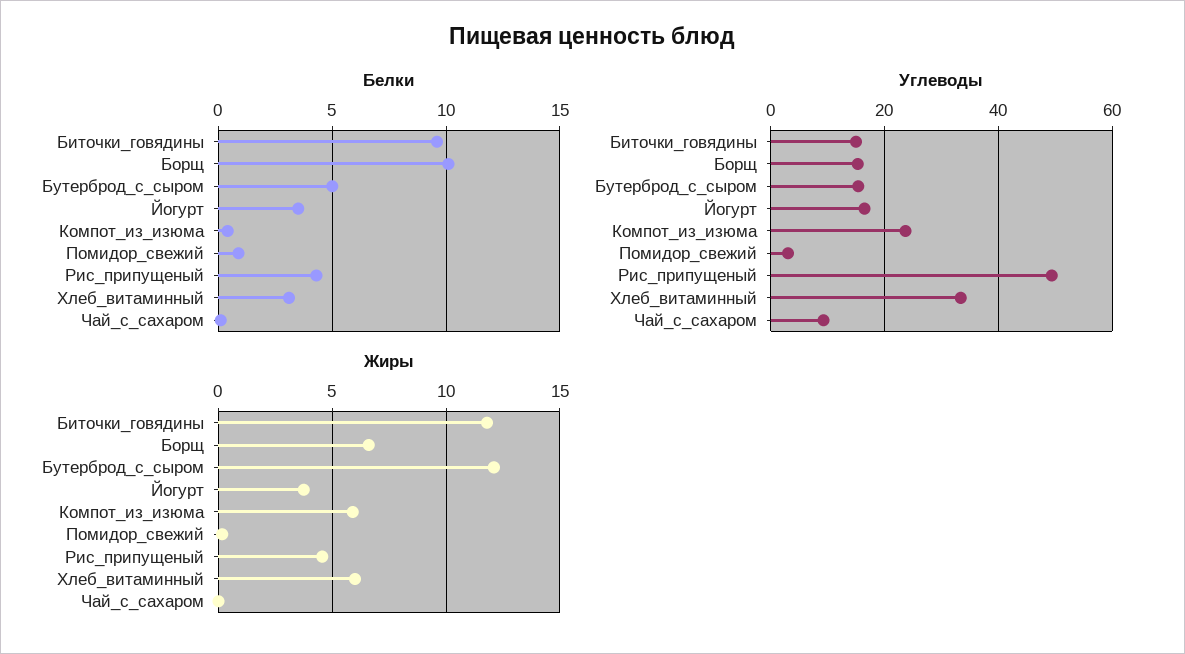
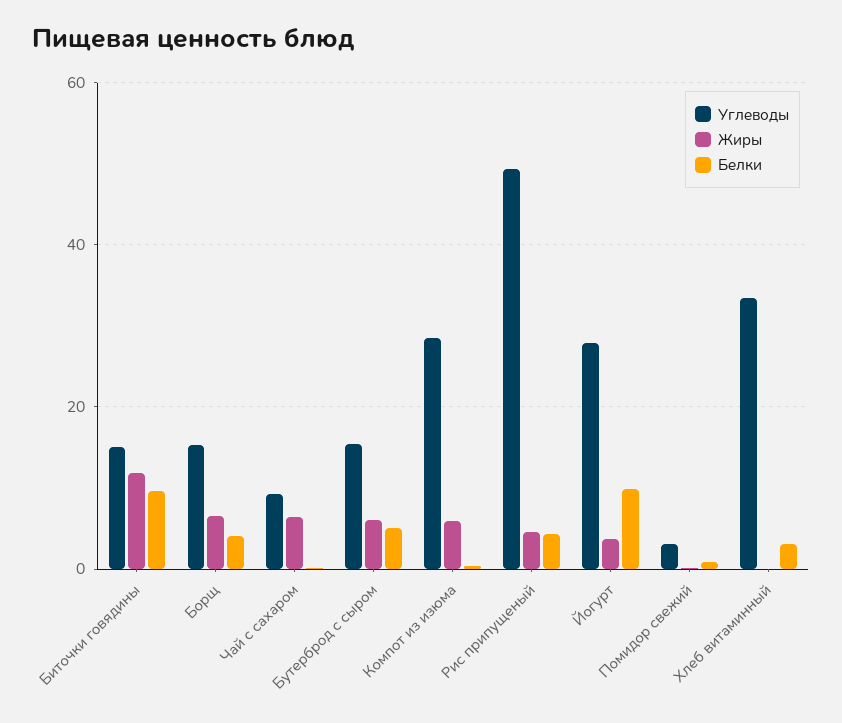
Белки, Борщ: 10 -> 4
Белки, Йогурт: 3.5 -> 10
Углеводы, Йогурт: 16 -> 28
Углеводы, Компот_из_изюма: 24 -> 28
Жиры, Бутерброд_с_сыром: 12 -> 6
Жиры, Хлеб_витаминный: 6 -> 0
Жиры, Чай_с_сахаром: 0 -> 6

